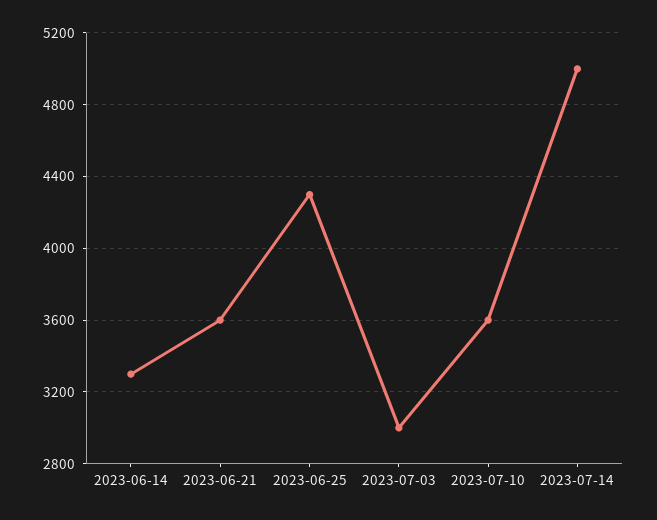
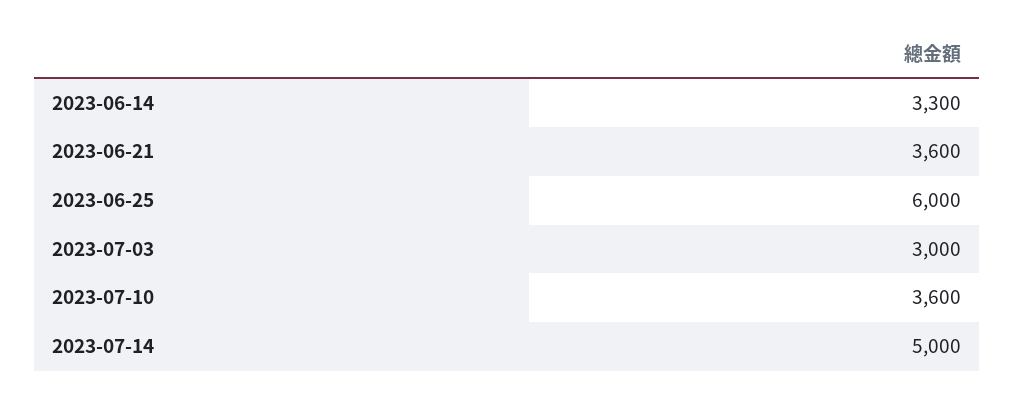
2023-06-25: 4300 -> 6000

